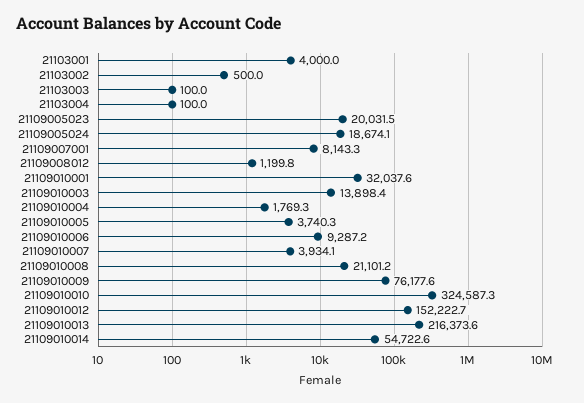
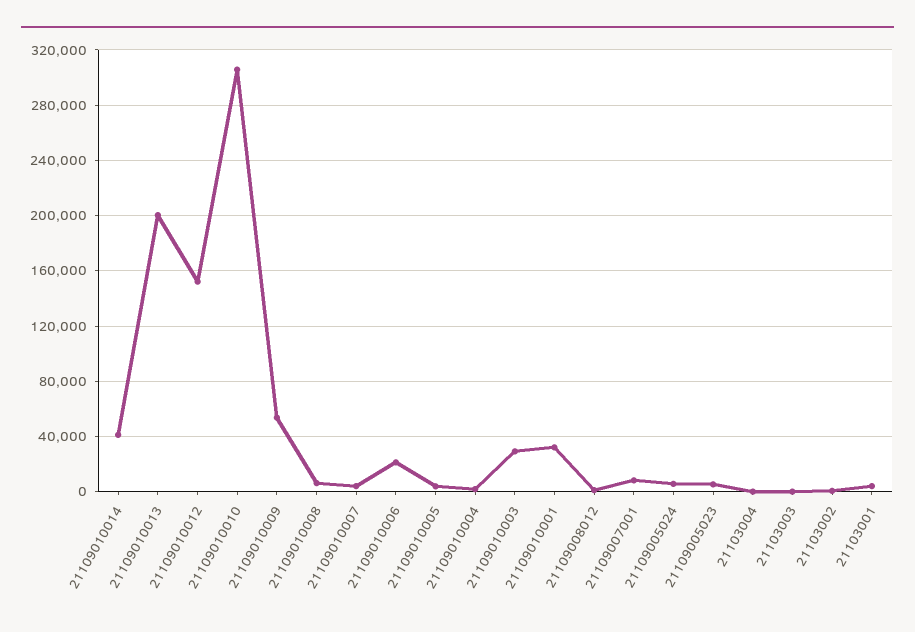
21109005023: 20031.5 -> 5000
21109005024: 18674.1 -> 5000
21109010003: 13898.4 -> 30000
21109010006: 9287.2 -> 20000
21109010008: 21101.2 -> 5000
21109010009: 76177.6 -> 55000
21109010010: 324587.3 -> 305000
21109010013: 216373.6 -> 200000
21109010014: 54722.6 -> 40000

